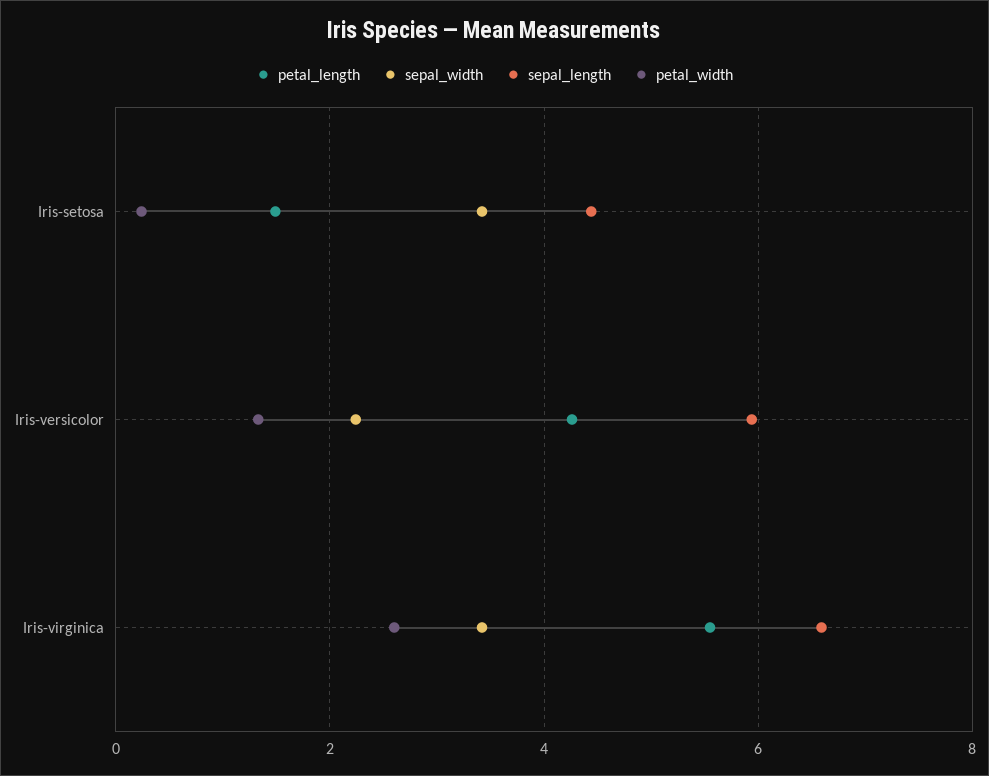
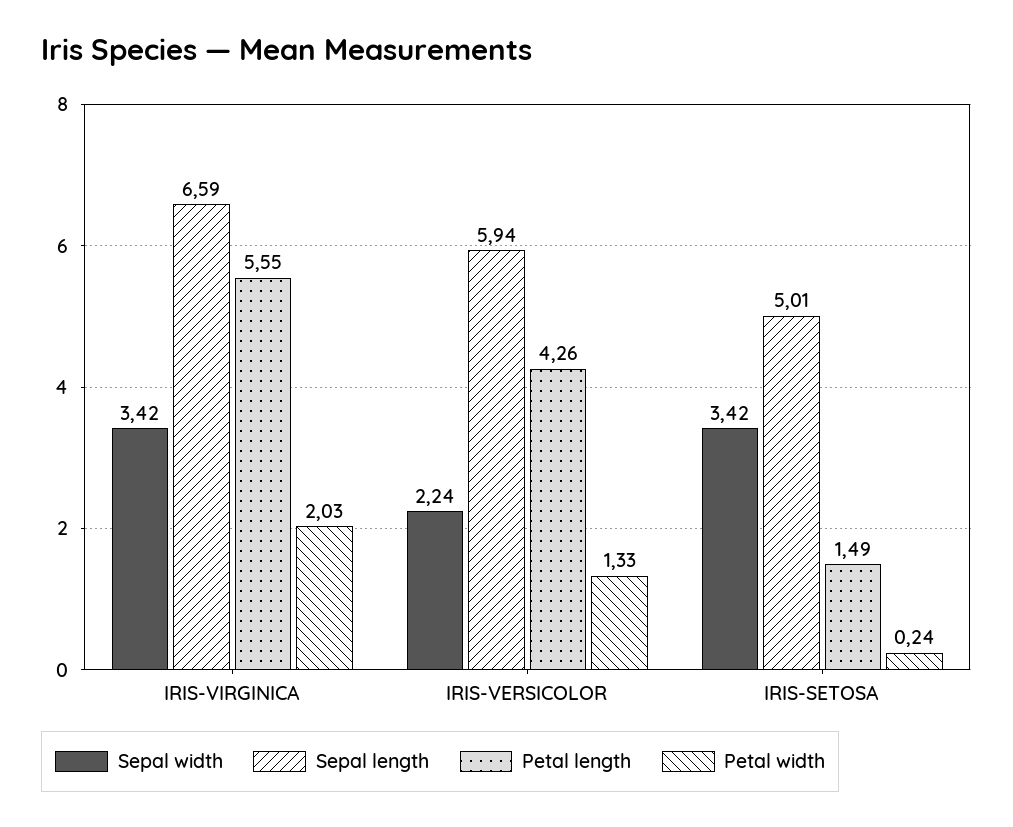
sepal_length, Iris-setosa: 4.4 -> 5.01
petal_width, Iris-virginica: 2.6 -> 2.03

